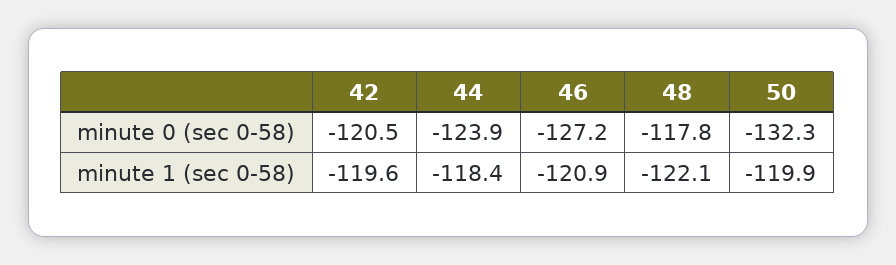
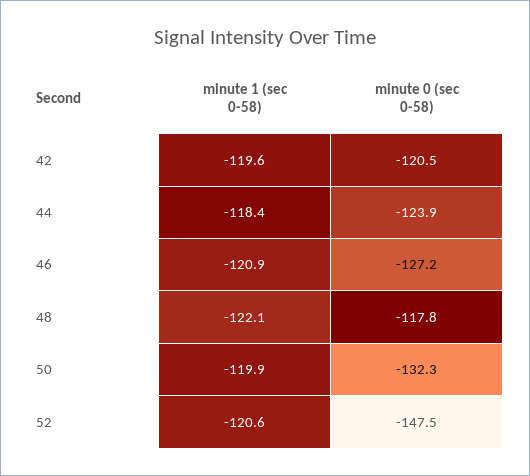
52, minute 1 (sec 0-58): none -> -120.6
52, minute 0 (sec 0-58): none -> -147.5

